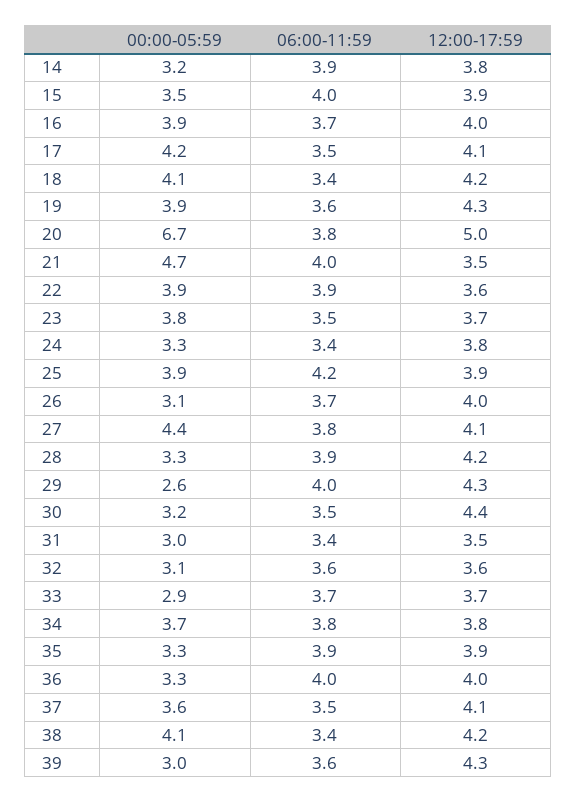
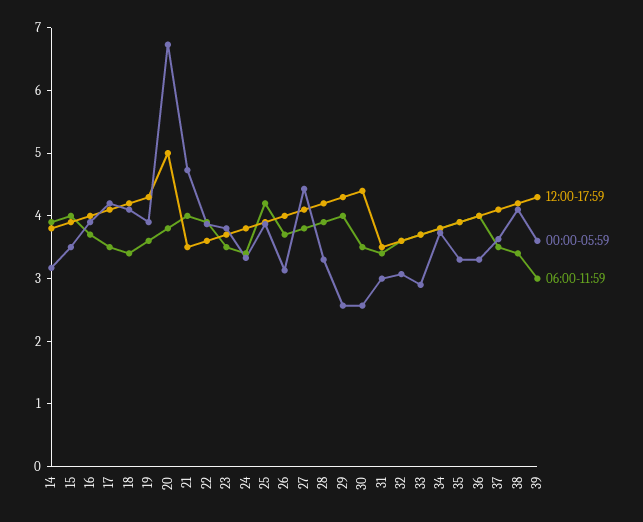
00:00-05:59, 30: 3.2 -> 2.6
00:00-05:59, 39: 3 -> 3.6
06:00-11:59, 39: 3.6 -> 3

